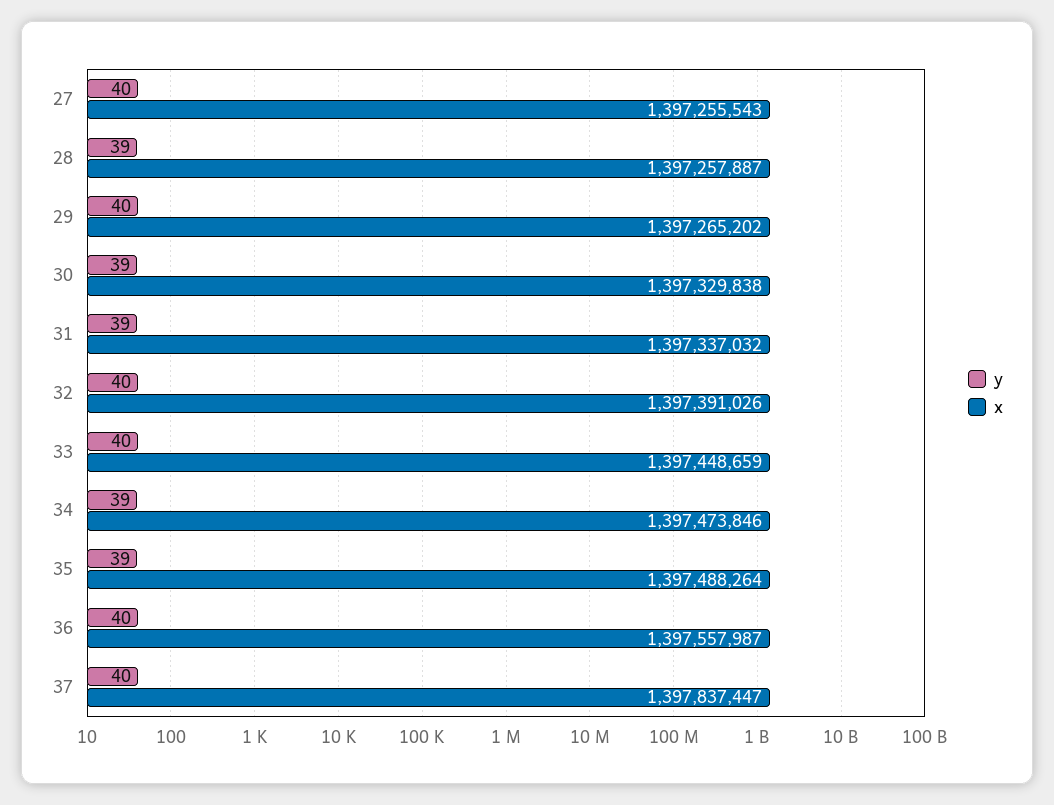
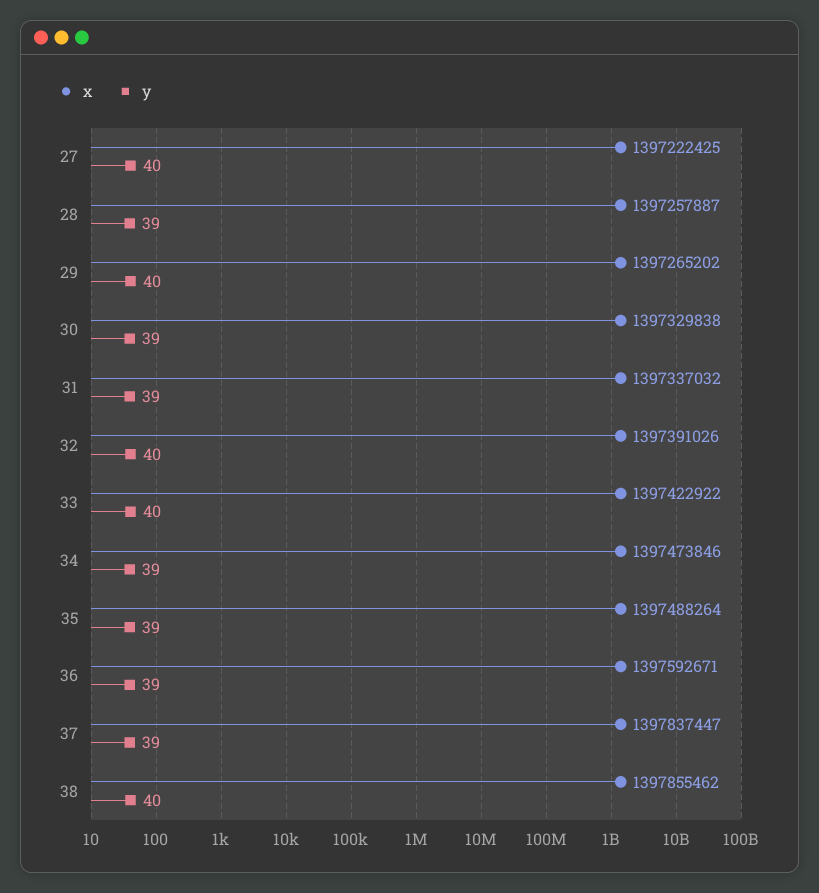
x, 27: 1397255543 -> 1397222425
x, 33: 1397448659 -> 1397422922
y, 36: 40 -> 39
x, 36: 1397557987 -> 1397592671
y, 37: 40 -> 39
x, 38: none -> 1397855462
y, 38: none -> 40

